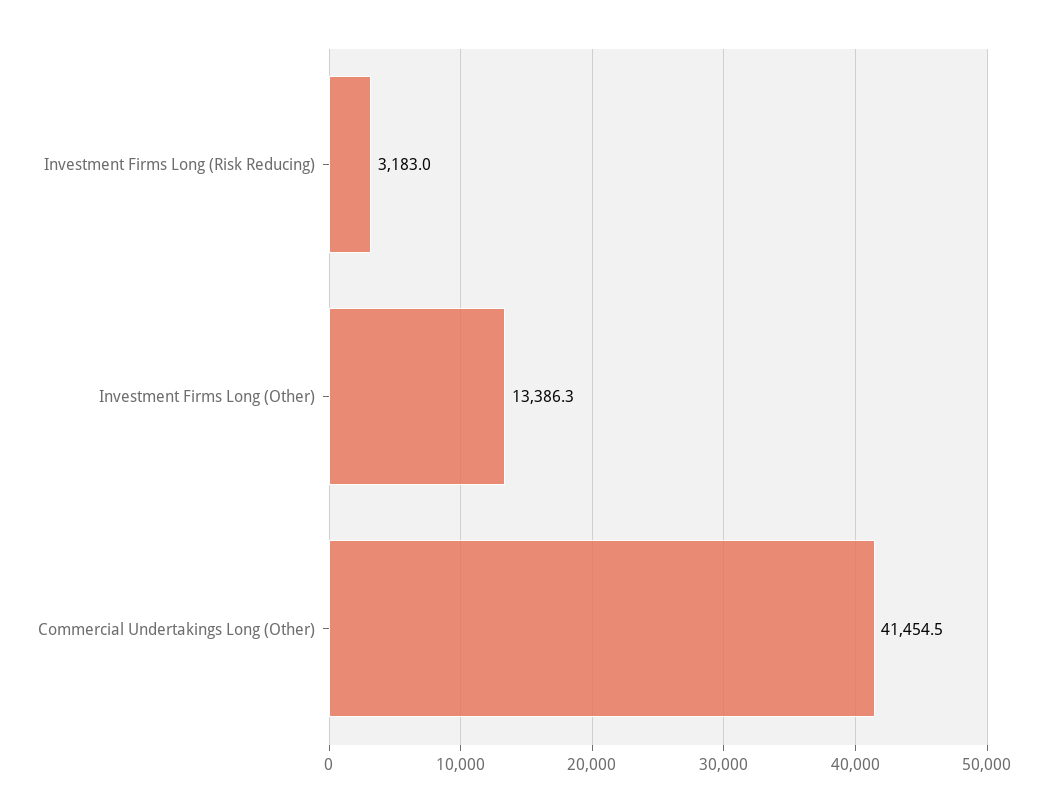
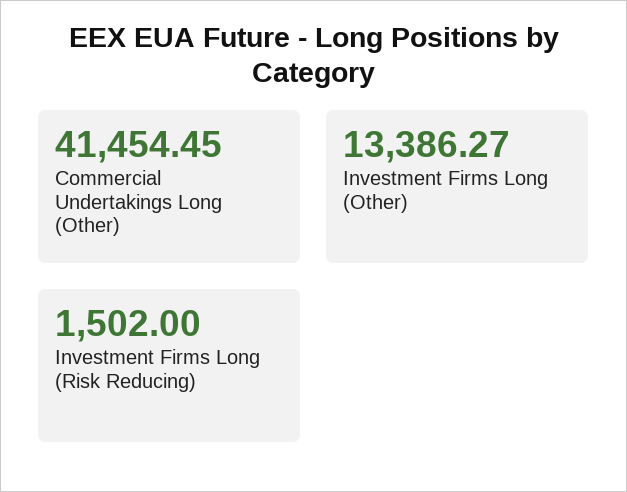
Investment Firms Long (Risk Reducing): 3183 -> 1502

